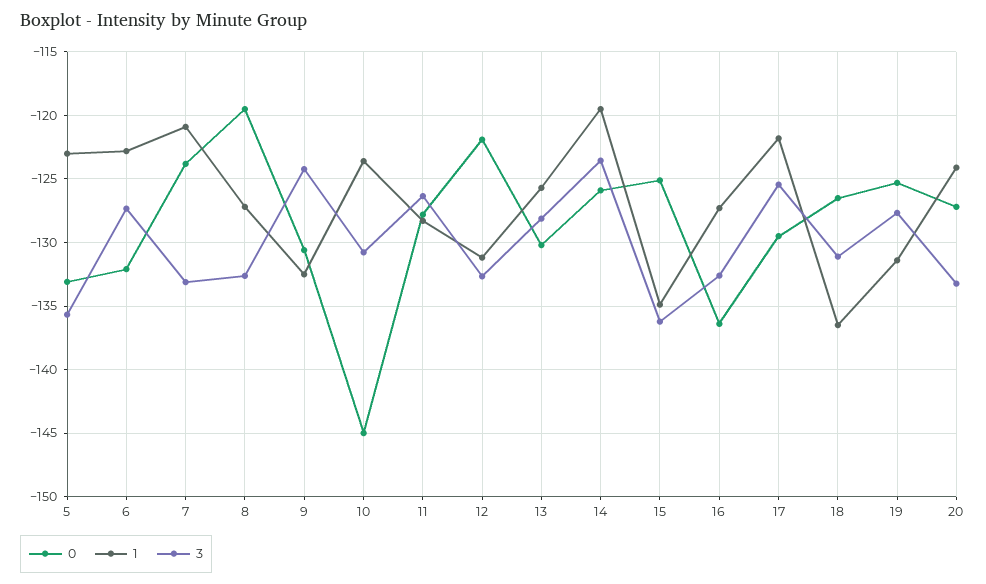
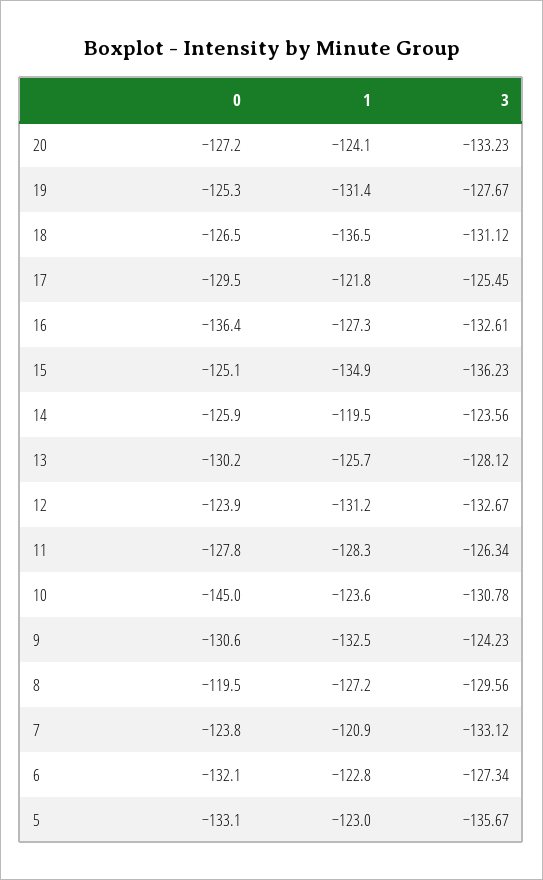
3, 8: -132.5 -> -129.56
0, 12: -122 -> -123.9

